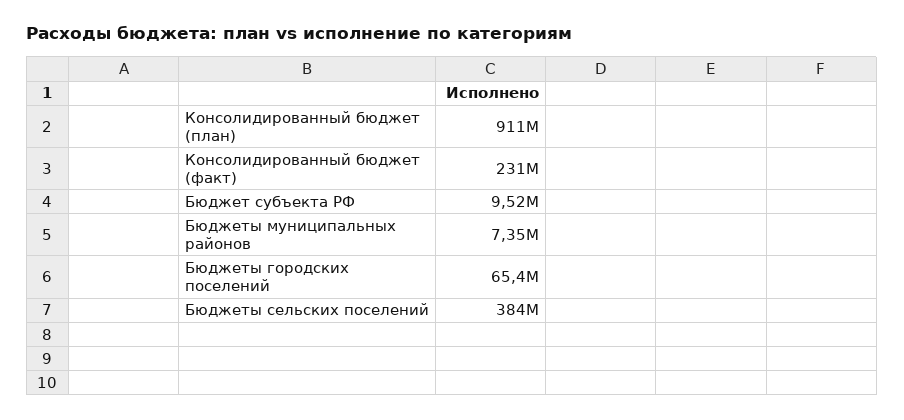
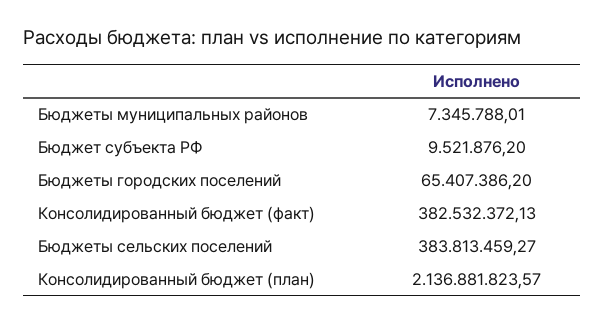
Консолидированный бюджет (план): 911000000 -> 2136881823.57
Консолидированный бюджет (факт): 231000000 -> 382532372.13

